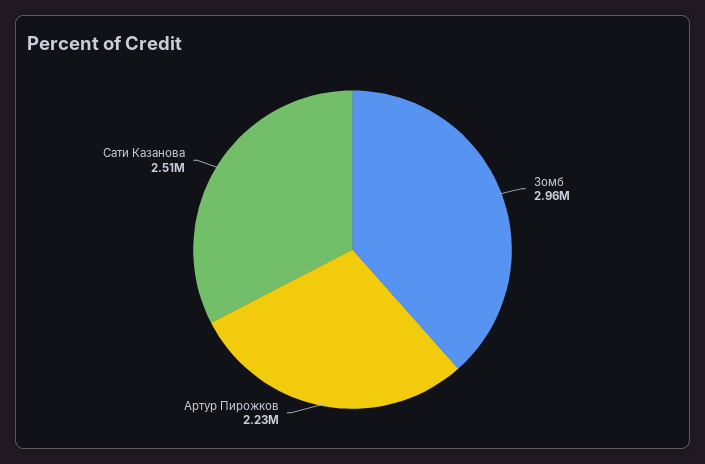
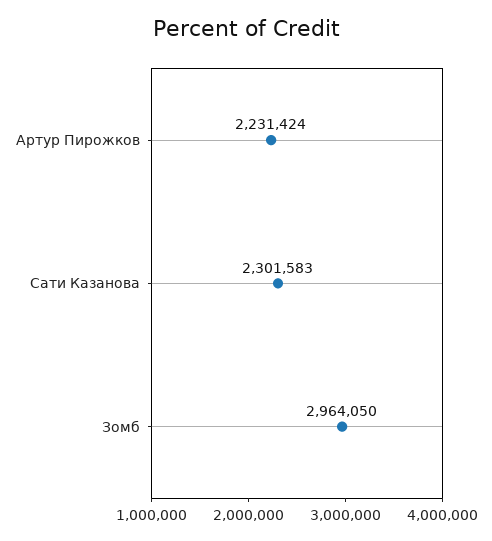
Сати Казанова: 2510000 -> 2301583

